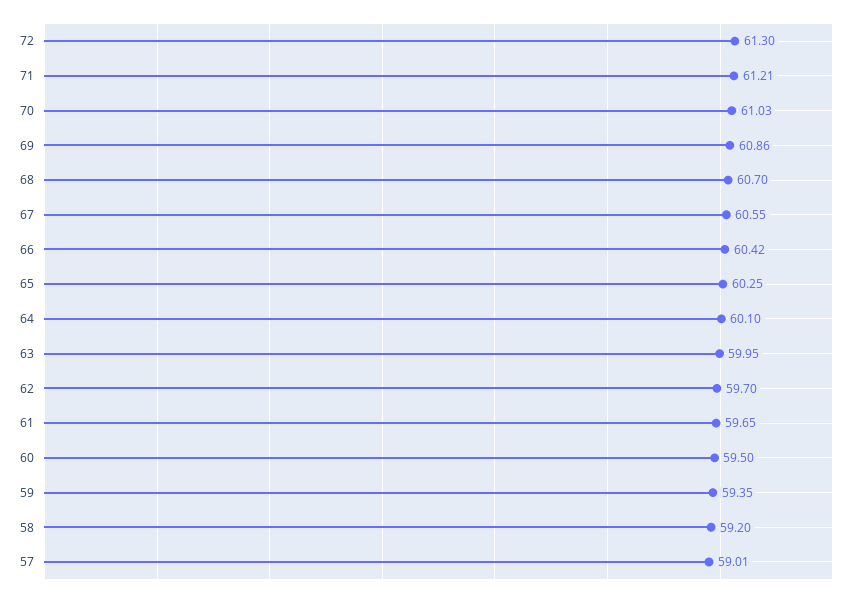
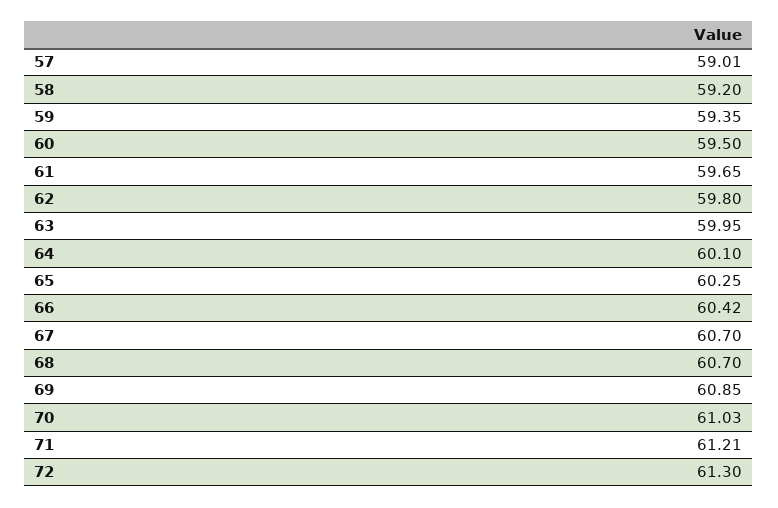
69: 60.86 -> 60.85
67: 60.55 -> 60.7
62: 59.7 -> 59.8

